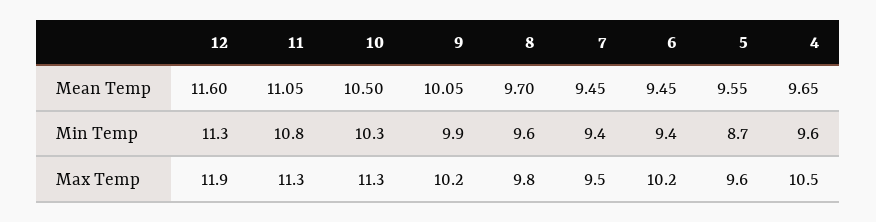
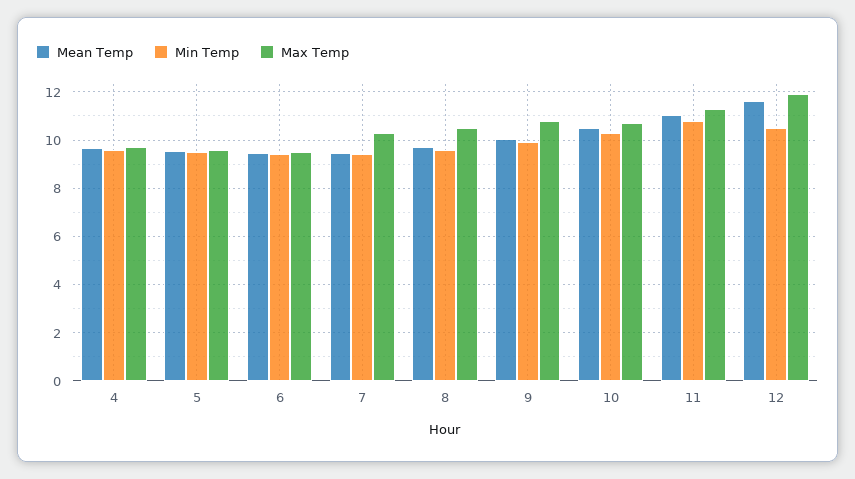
Min Temp, 12: 11.3 -> 10.5
Min Temp, 5: 8.7 -> 9.5
Max Temp, 10: 11.3 -> 10.75
Max Temp, 9: 10.2 -> 10.75
Max Temp, 8: 9.8 -> 10.5
Max Temp, 7: 9.5 -> 10.25
Max Temp, 6: 10.2 -> 9.5
Max Temp, 4: 10.5 -> 9.75

